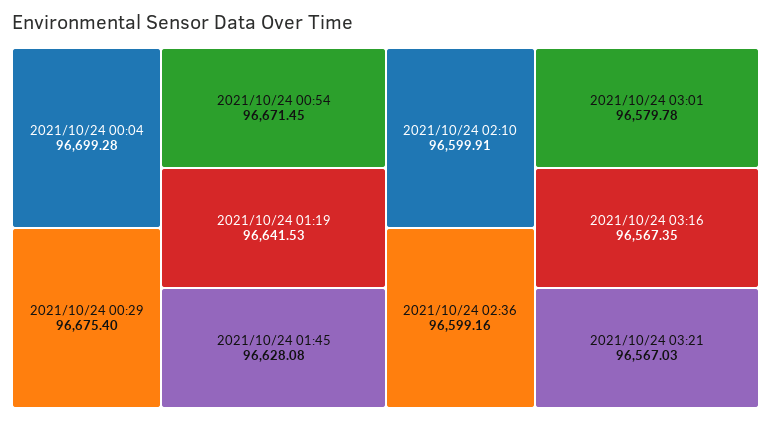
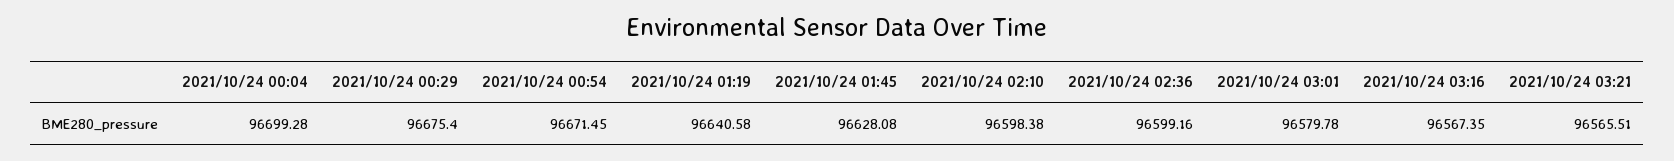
2021/10/24 01:19: 96641.53 -> 96640.58
2021/10/24 02:10: 96599.91 -> 96598.38
2021/10/24 03:21: 96567.03 -> 96565.51

